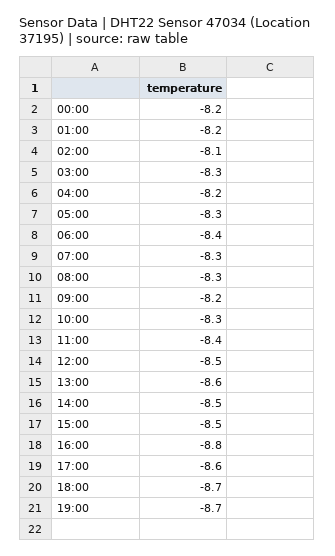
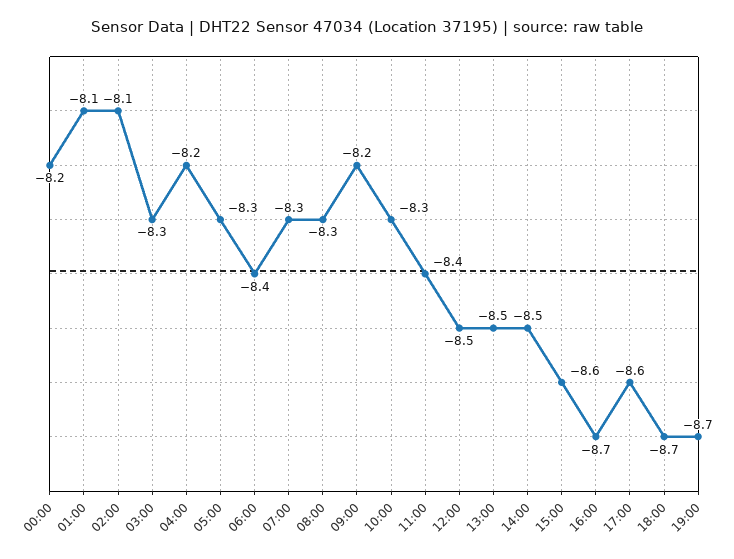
01:00: -8.2 -> -8.1
13:00: -8.6 -> -8.5
15:00: -8.5 -> -8.6
16:00: -8.8 -> -8.7

